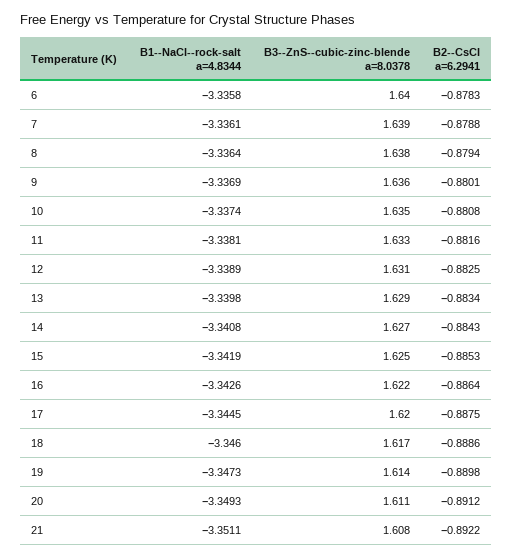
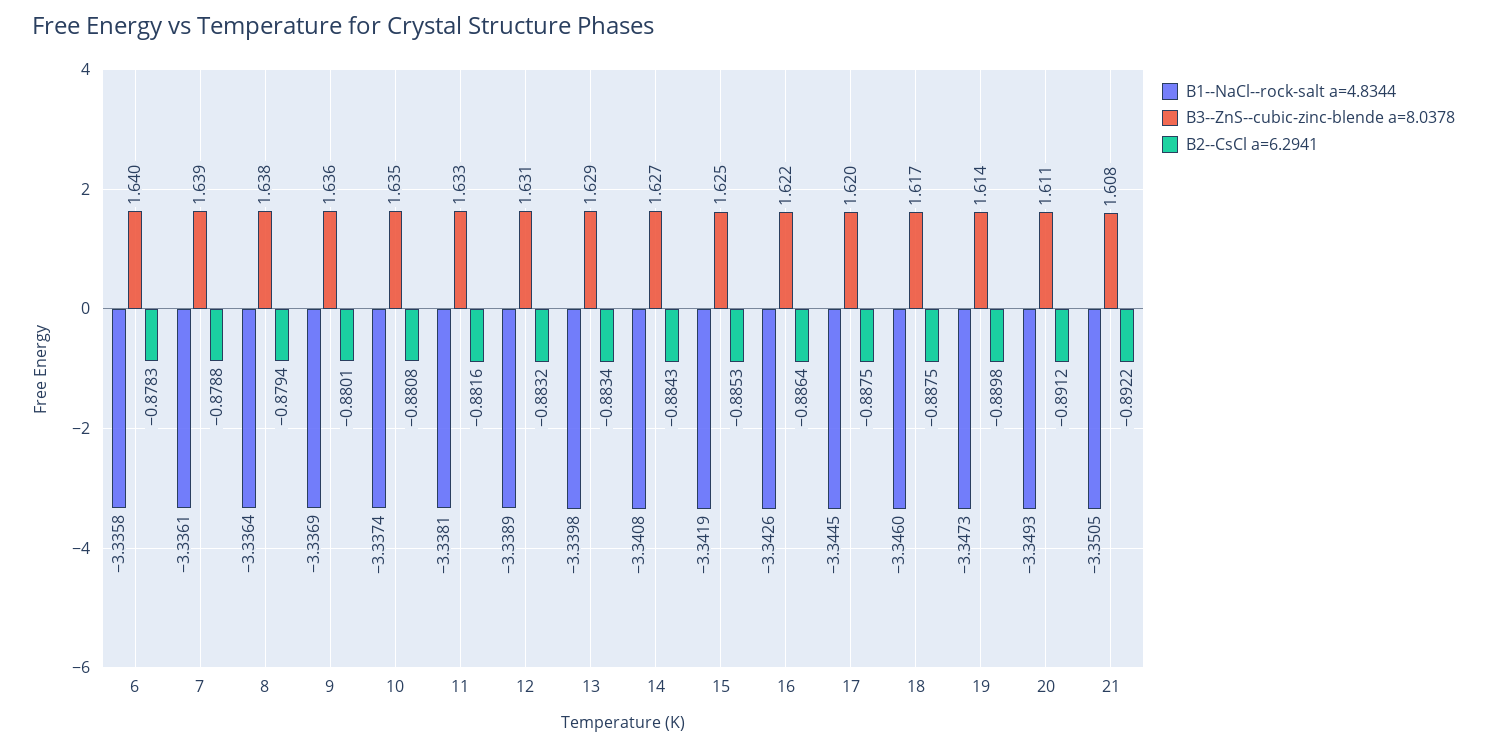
B2--CsCl a=6.2941, 12: -0.8825 -> -0.8832
B2--CsCl a=6.2941, 18: -0.8886 -> -0.8875
B1--NaCl--rock-salt a=4.8344, 21: -3.3511 -> -3.3505

